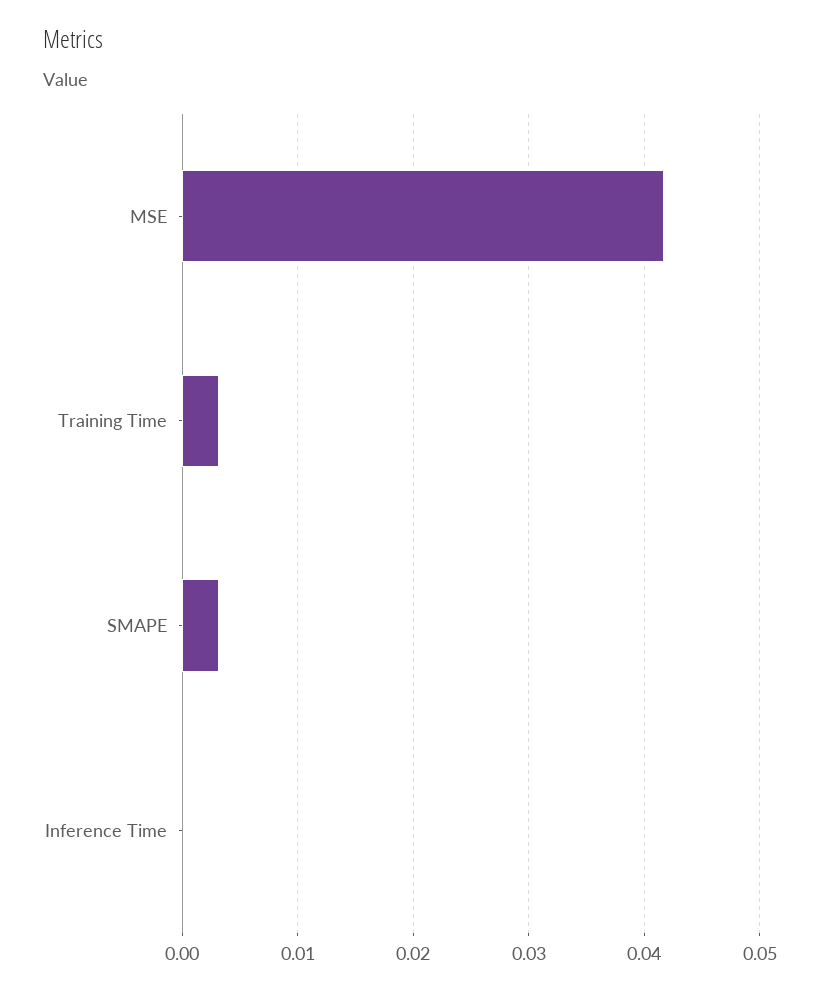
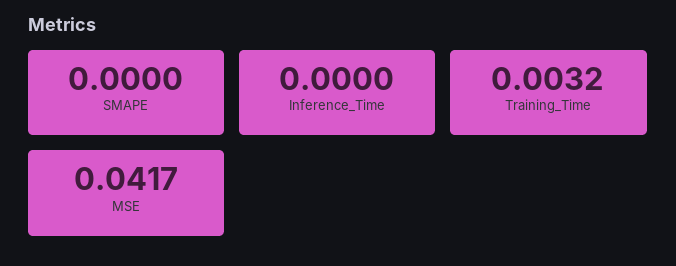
SMAPE: 0.003 -> 0

